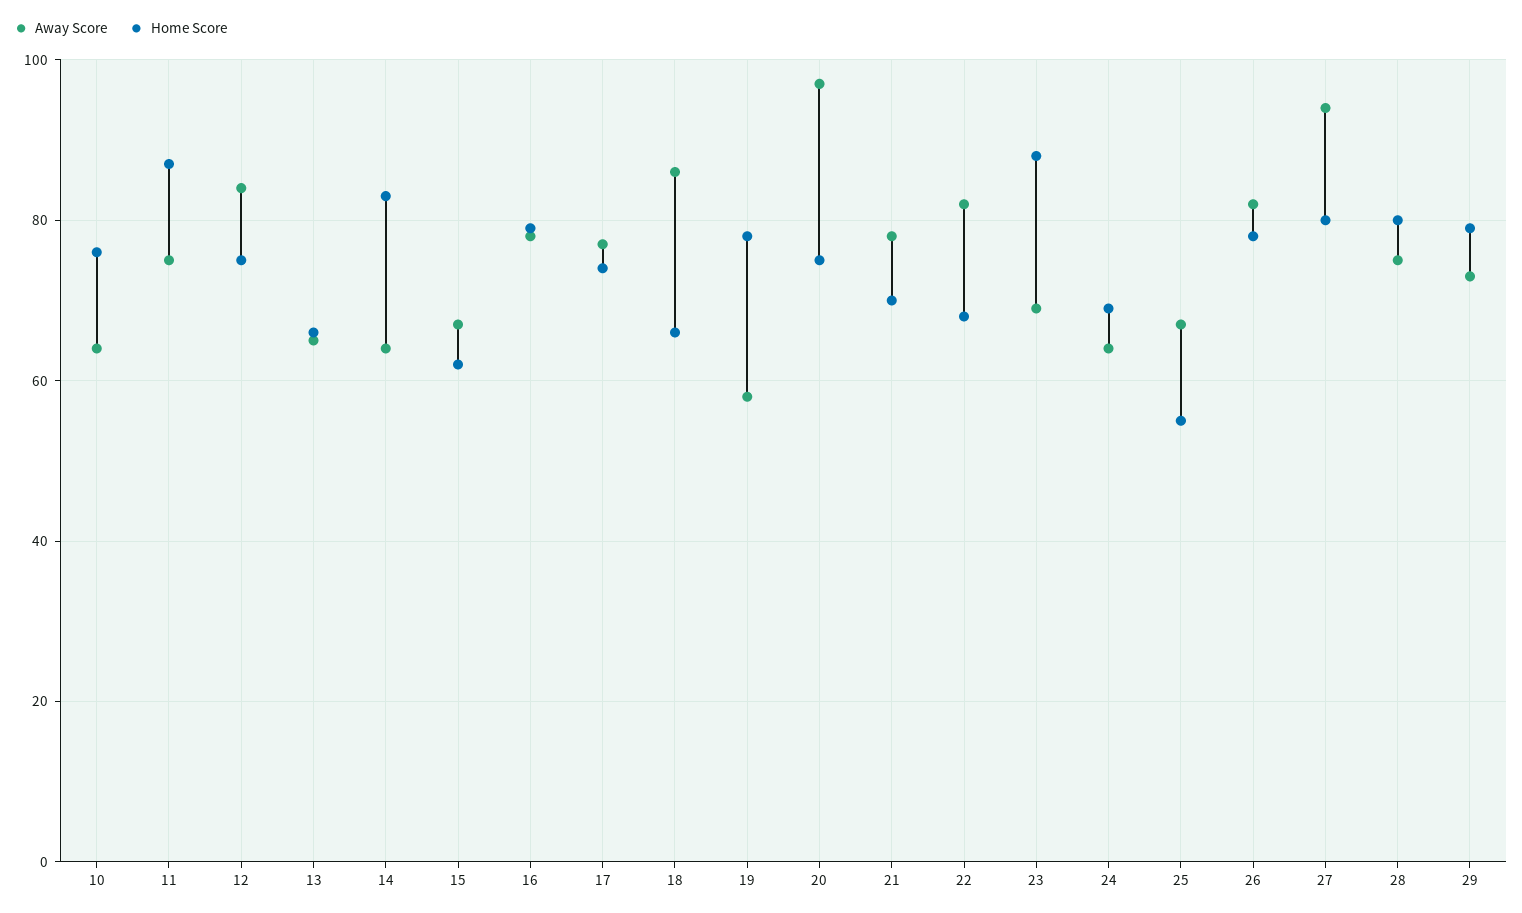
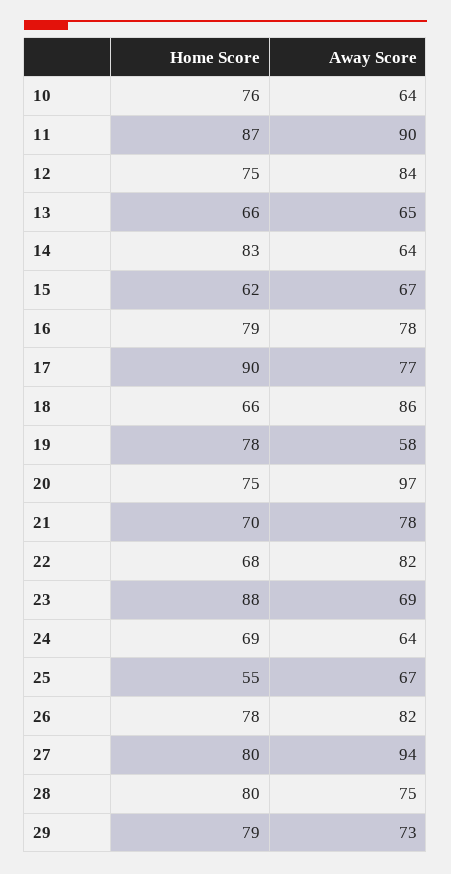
Away Score, 11: 75 -> 90
Home Score, 17: 75 -> 90

